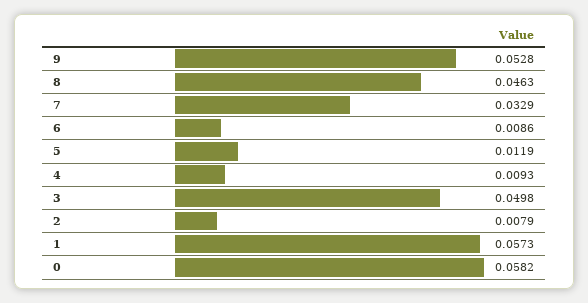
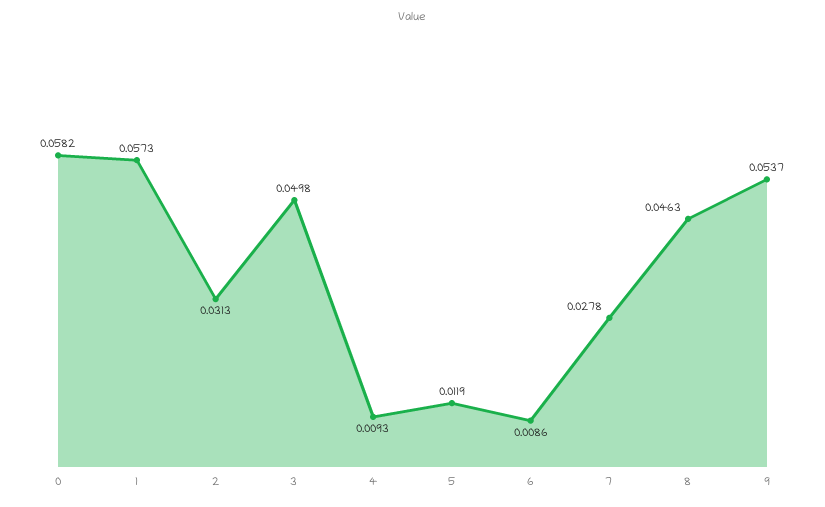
9: 0.0528 -> 0.0537
7: 0.0329 -> 0.0278
2: 0.0079 -> 0.0313

